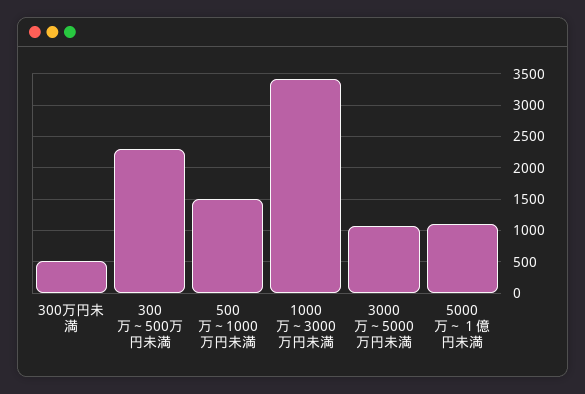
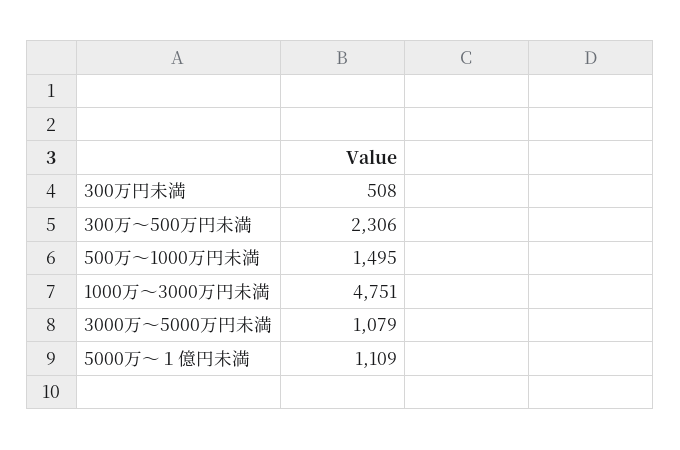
1000万～3000万円未満: 3400 -> 4751

